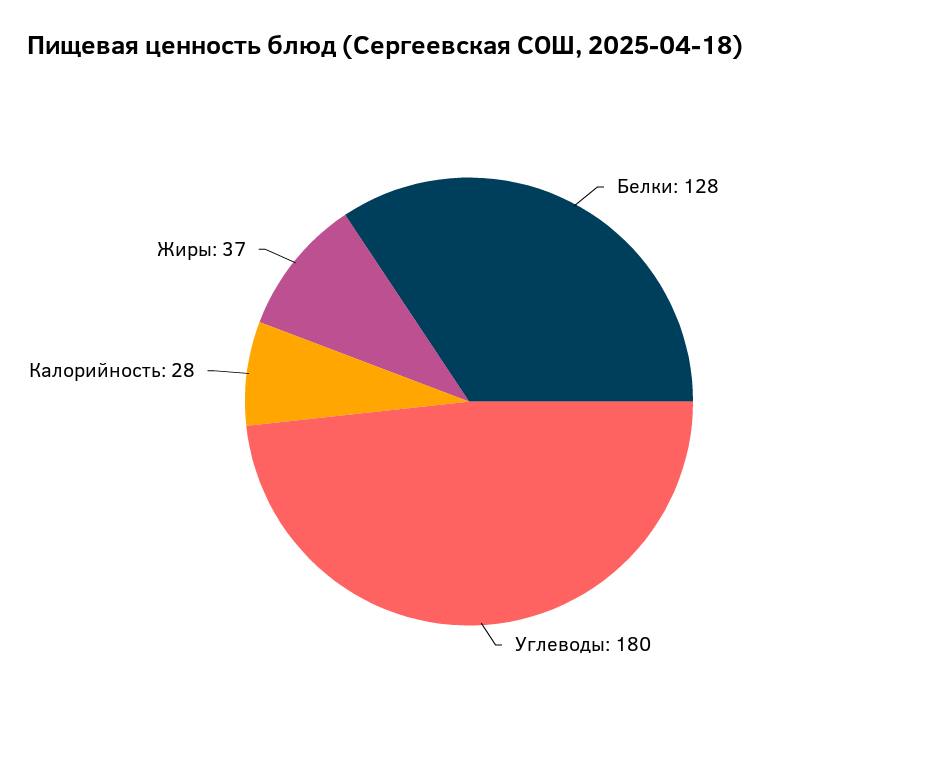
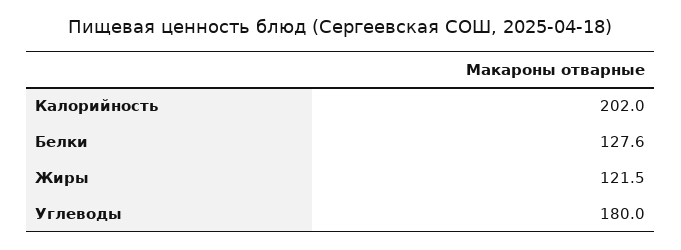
Калорийность: 28 -> 202
Жиры: 37 -> 121.5

